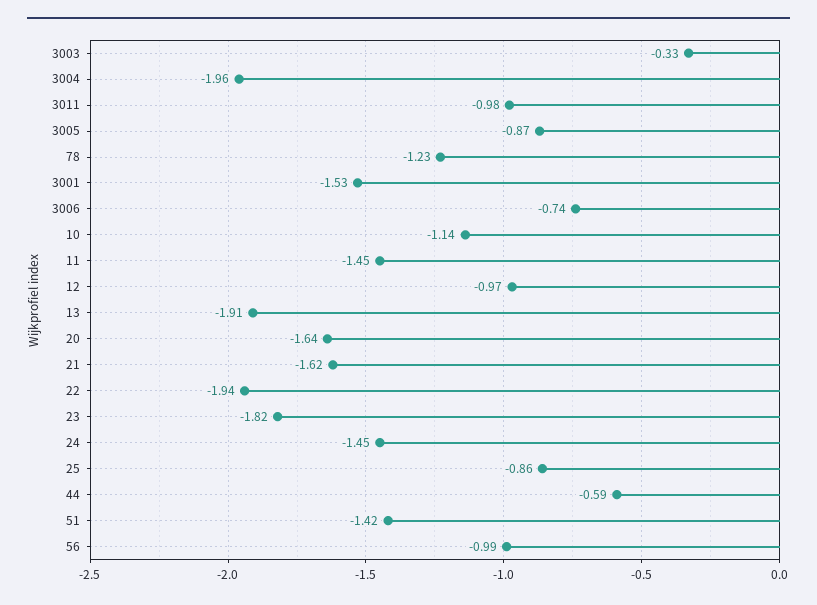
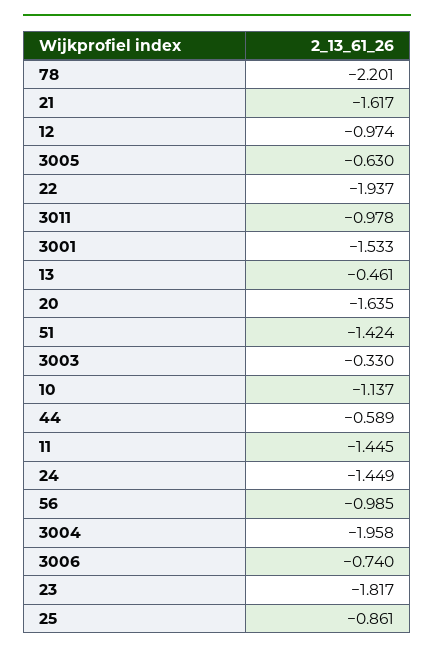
3005: -0.87 -> -0.63
78: -1.23 -> -2.201
13: -1.91 -> -0.461

